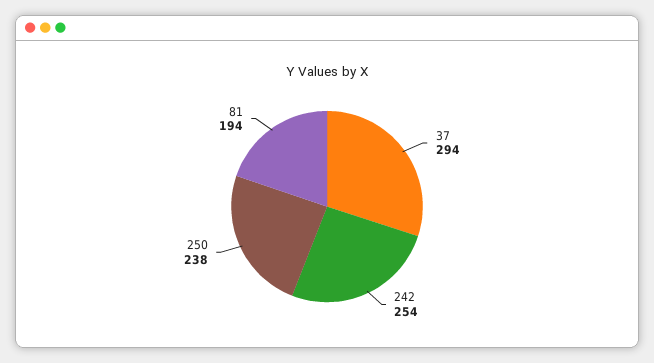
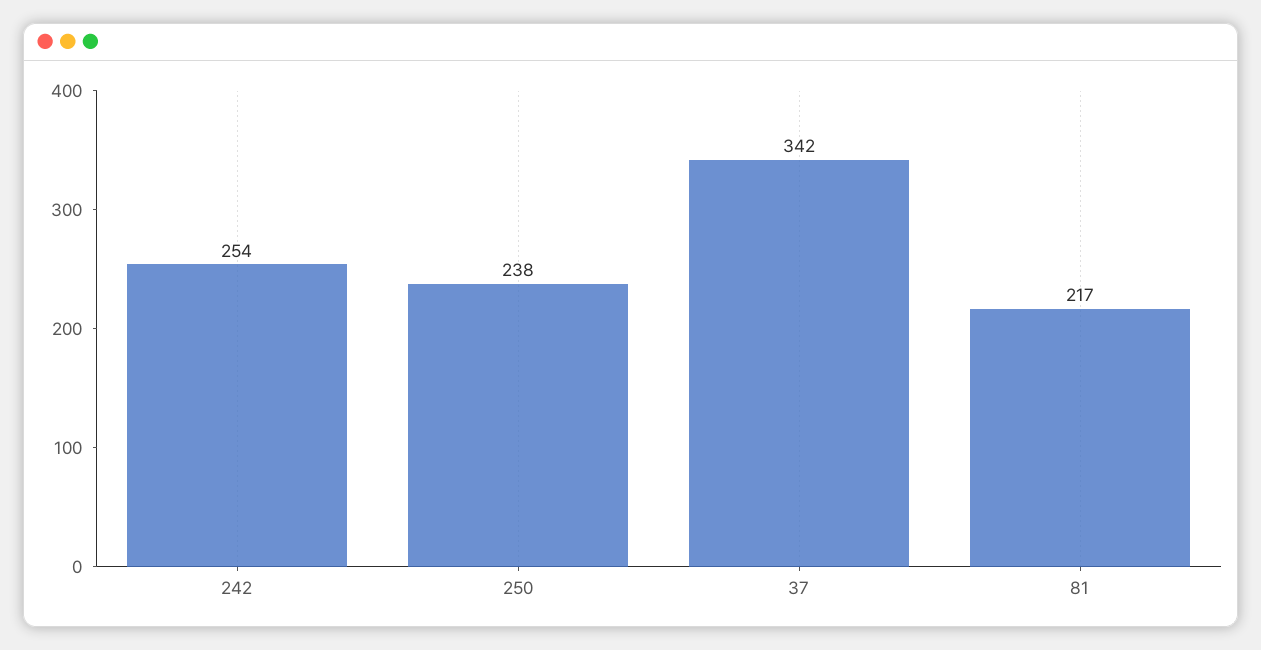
37: 294 -> 342
81: 194 -> 217

